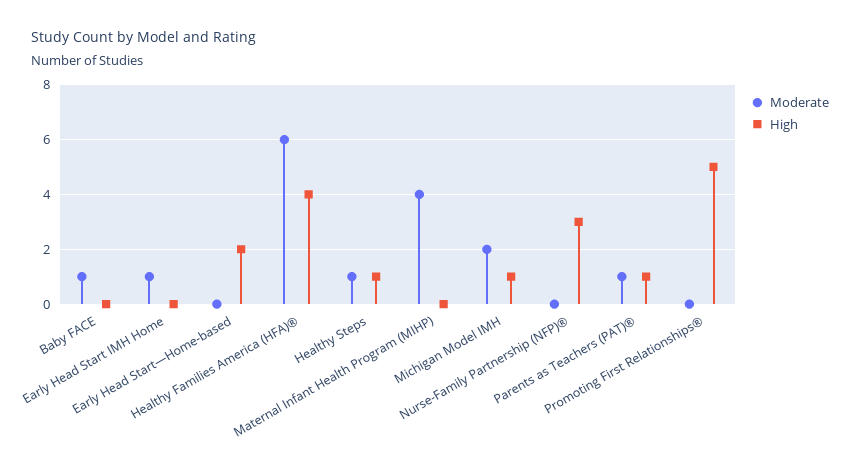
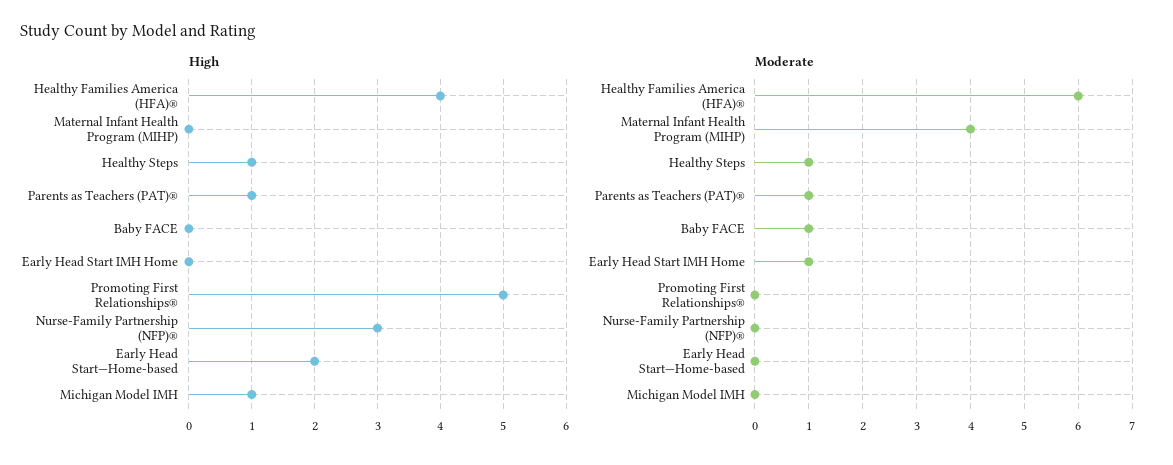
Moderate, Michigan Model IMH: 2 -> 0

